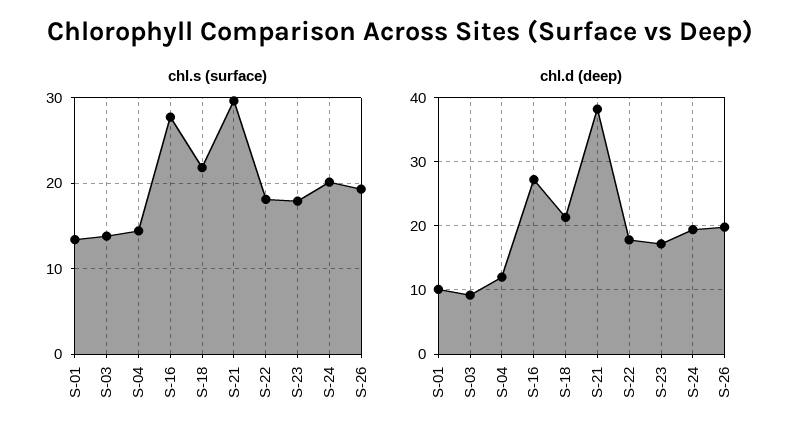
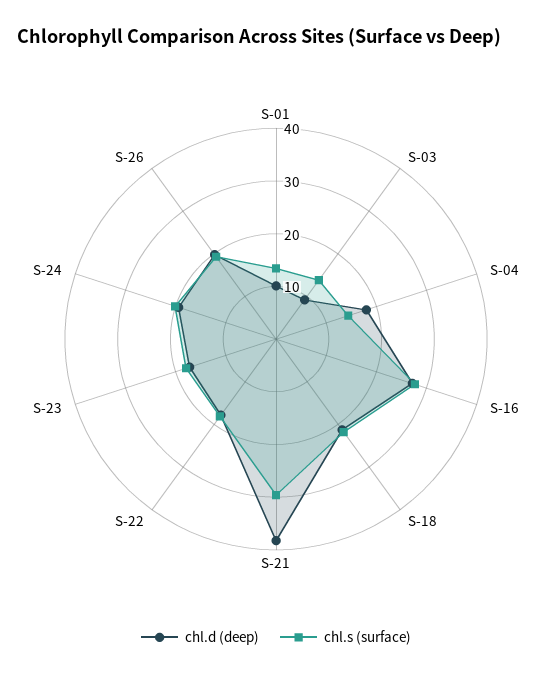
chl.d (deep), S-04: 12 -> 18

